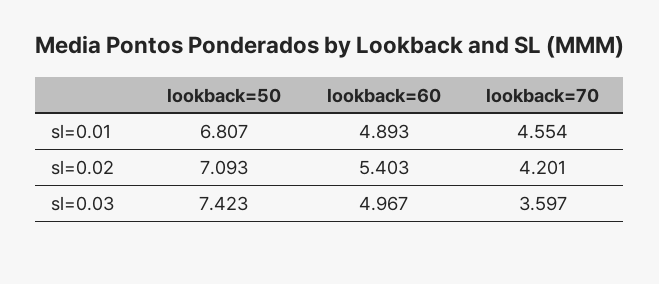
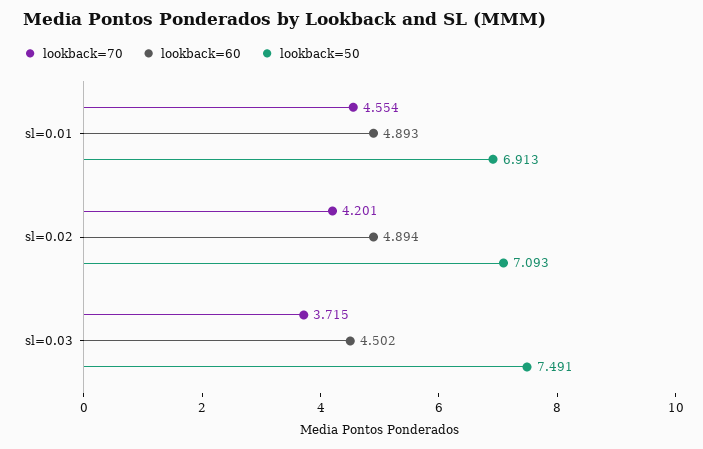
lookback=50, sl=0.01: 6.807 -> 6.913
lookback=60, sl=0.02: 5.403 -> 4.894
lookback=50, sl=0.03: 7.423 -> 7.491
lookback=60, sl=0.03: 4.967 -> 4.502
lookback=70, sl=0.03: 3.597 -> 3.715

